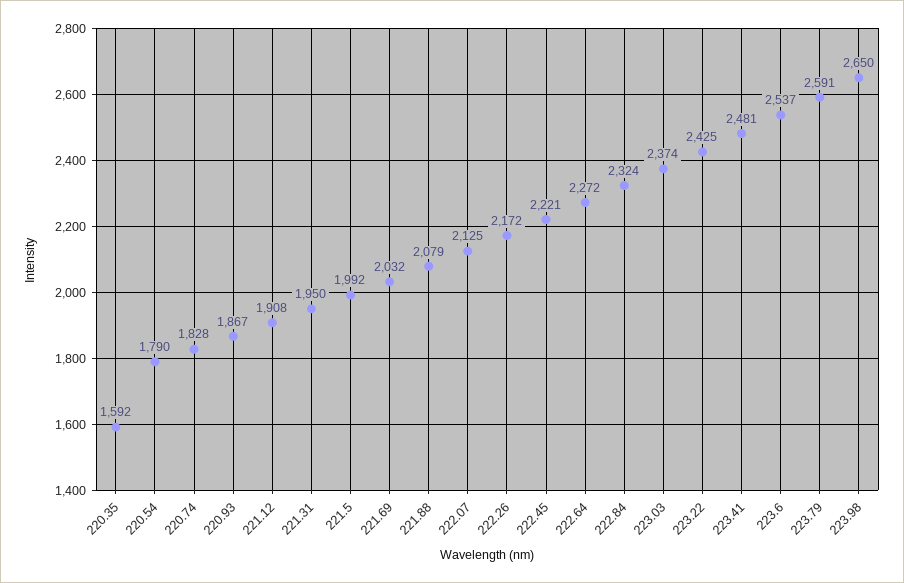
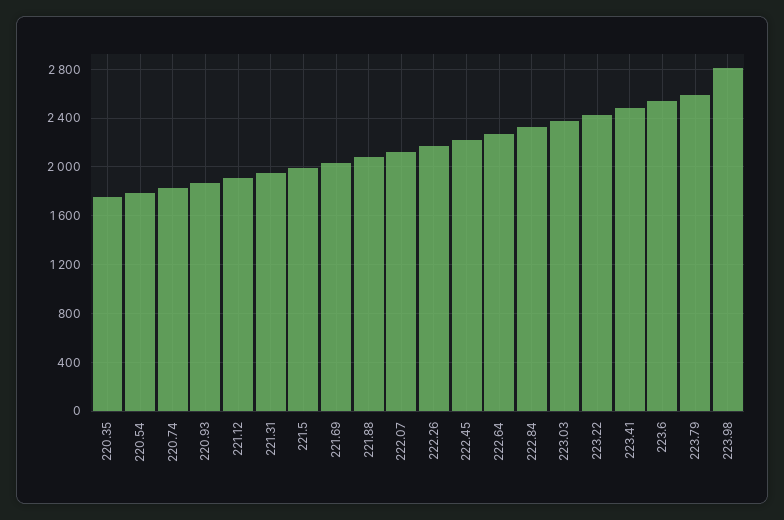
220.35: 1592 -> 1750
223.98: 2650 -> 2800

